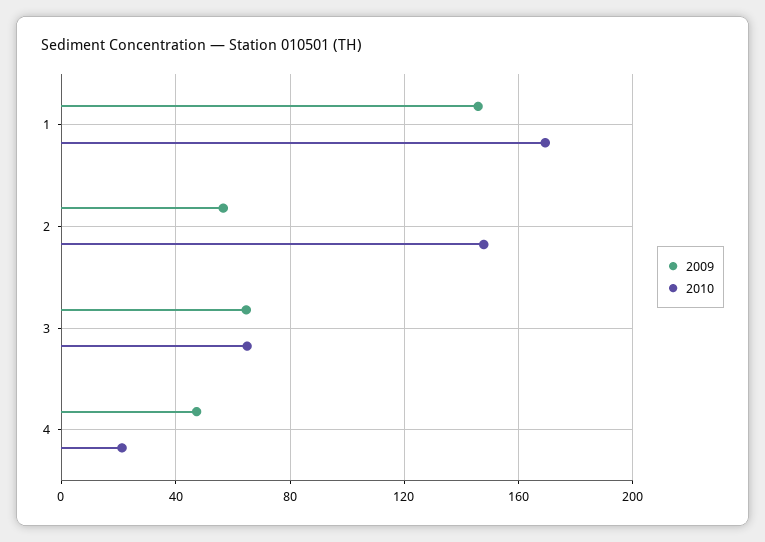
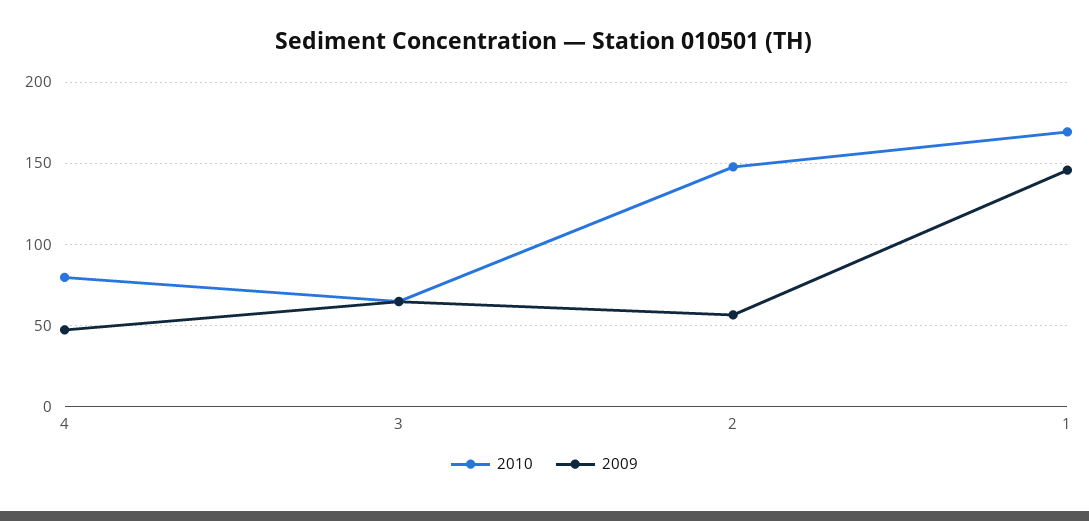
2010, 4: 20 -> 80

